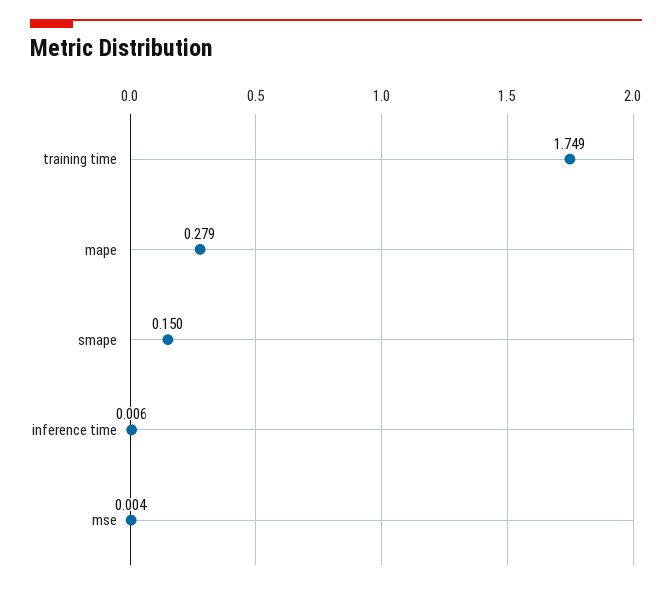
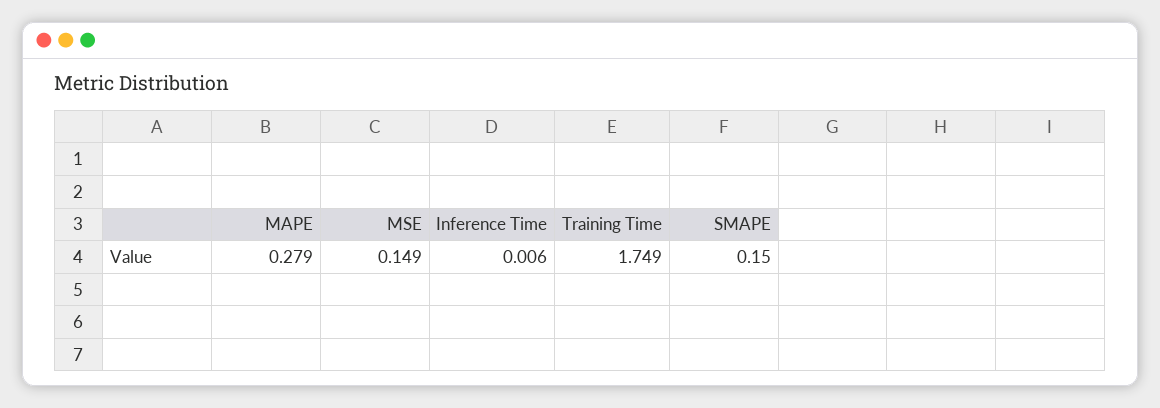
mse: 0.004 -> 0.149

